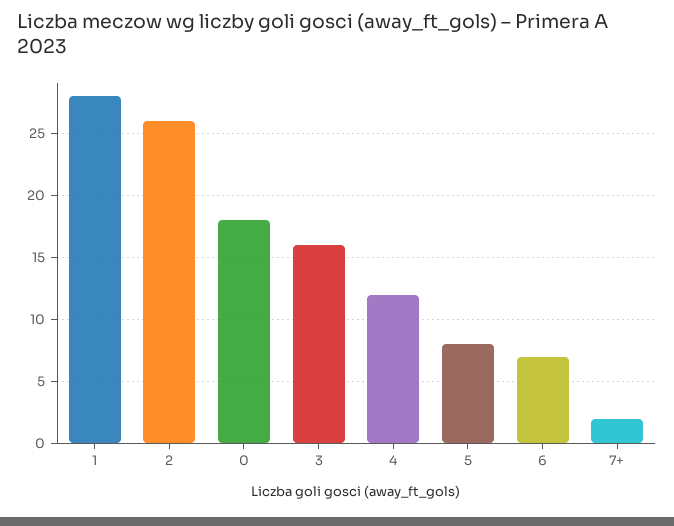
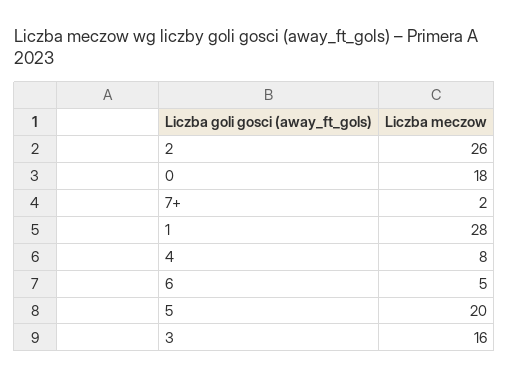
4: 12 -> 8
5: 8 -> 20
6: 7 -> 5

